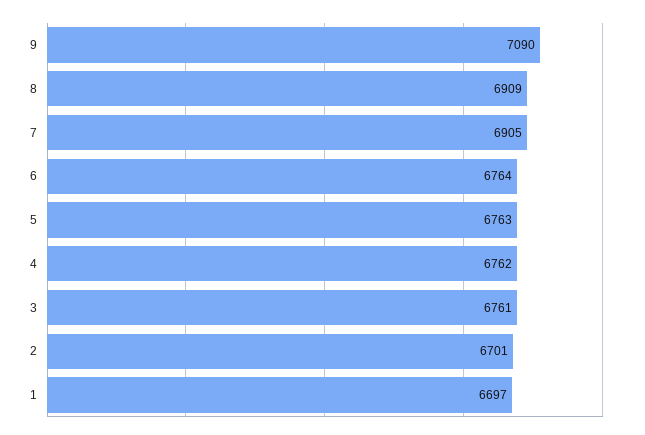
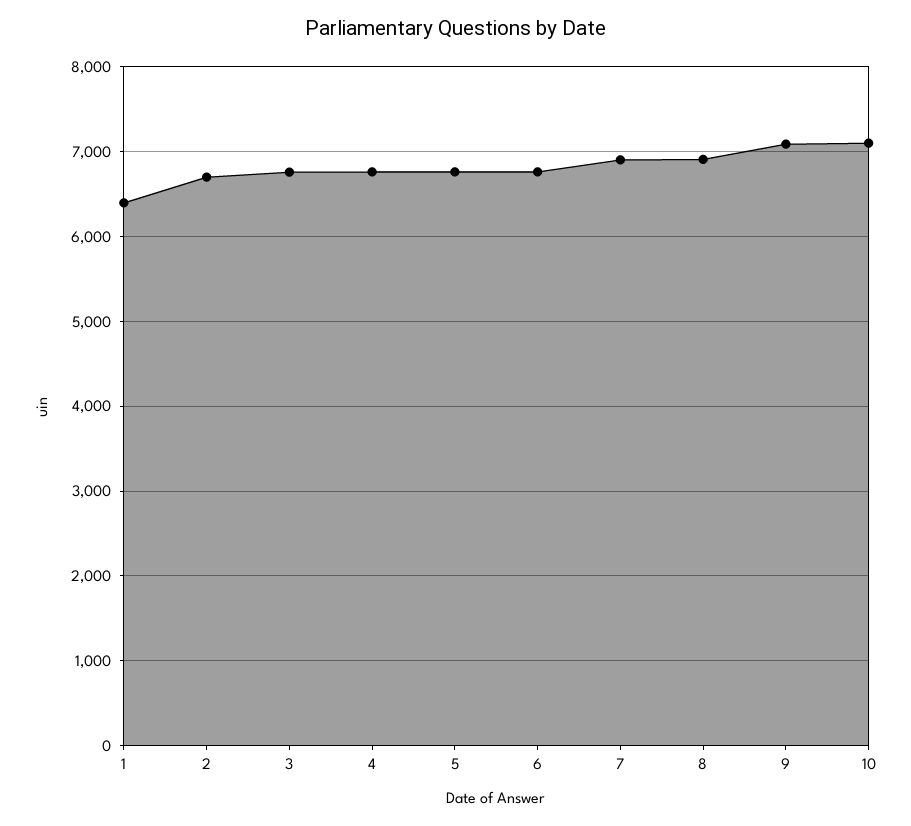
1: 6697 -> 6400
10: none -> 7100

